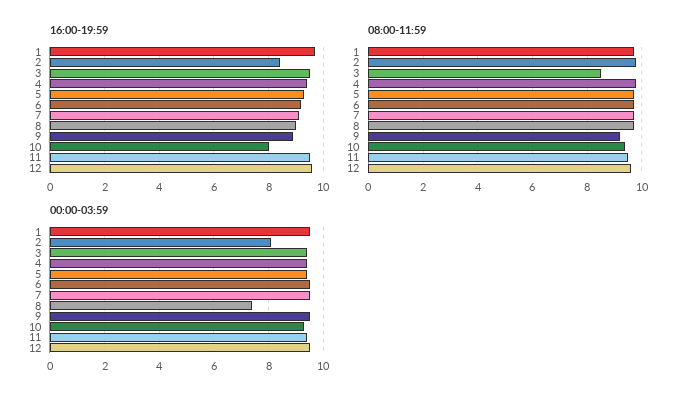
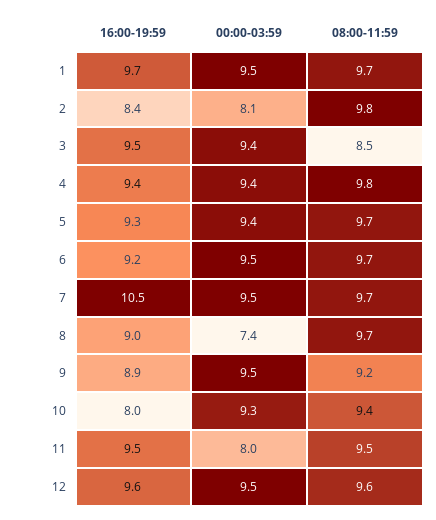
16:00-19:59, 7: 9 -> 10.5
00:00-03:59, 11: 9.5 -> 8

